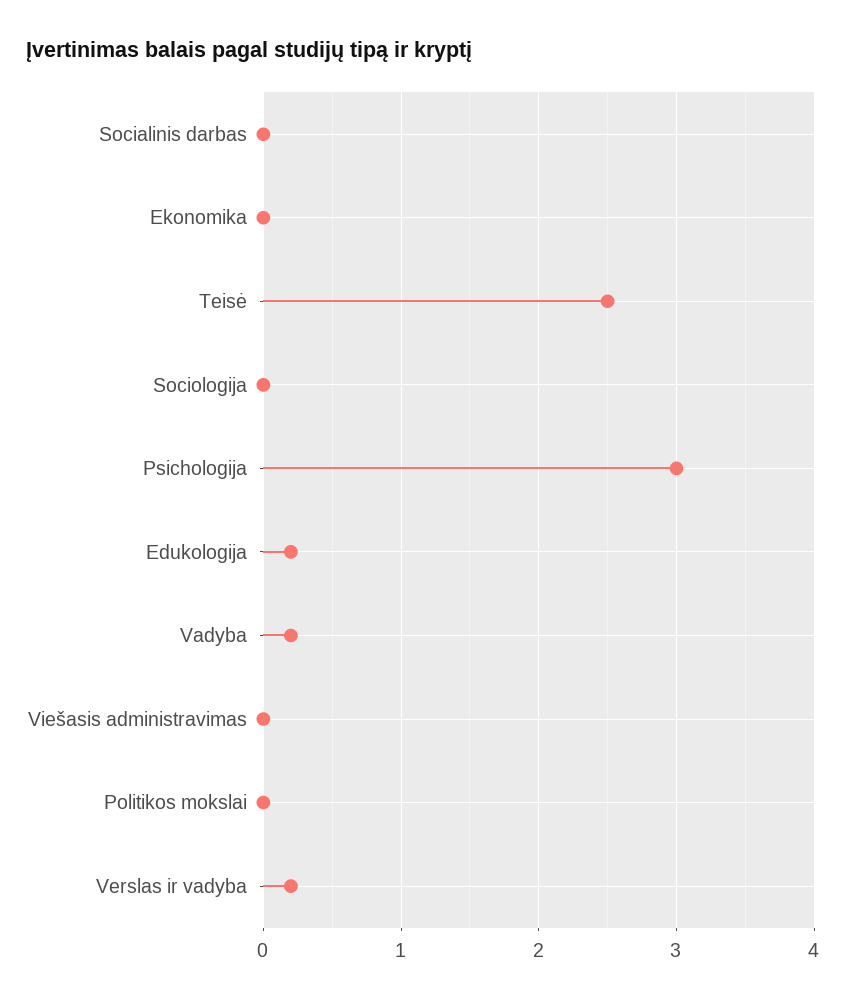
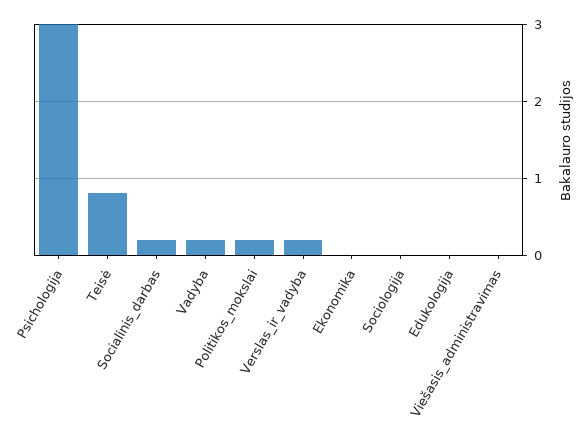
Socialinis darbas: 0 -> 0.2
Teisė: 2.5 -> 0.8
Edukologija: 0.2 -> 0
Politikos mokslai: 0 -> 0.2

